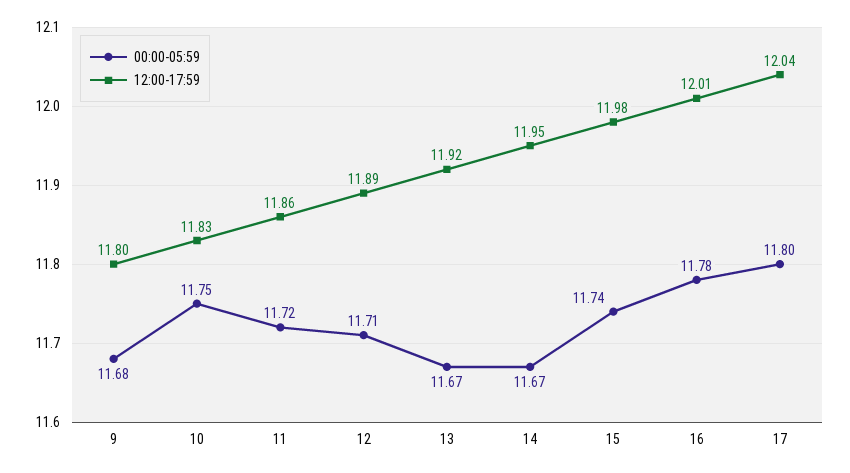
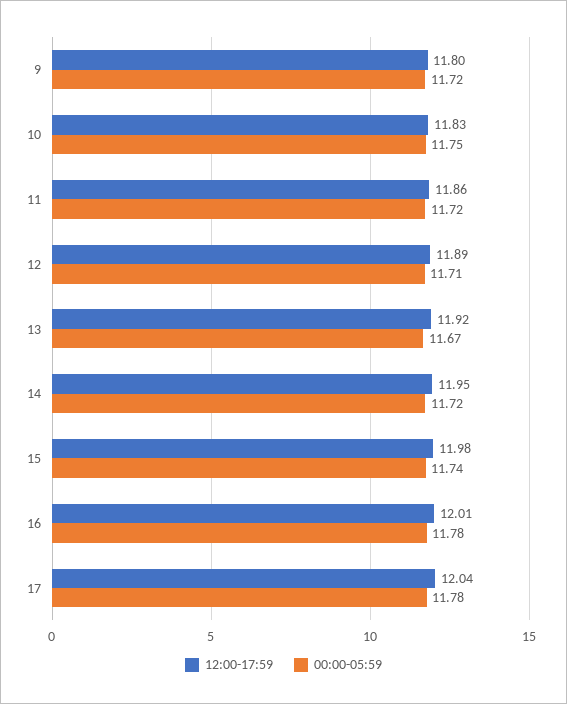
00:00-05:59, 9: 11.68 -> 11.72
00:00-05:59, 14: 11.67 -> 11.72
00:00-05:59, 17: 11.8 -> 11.78

